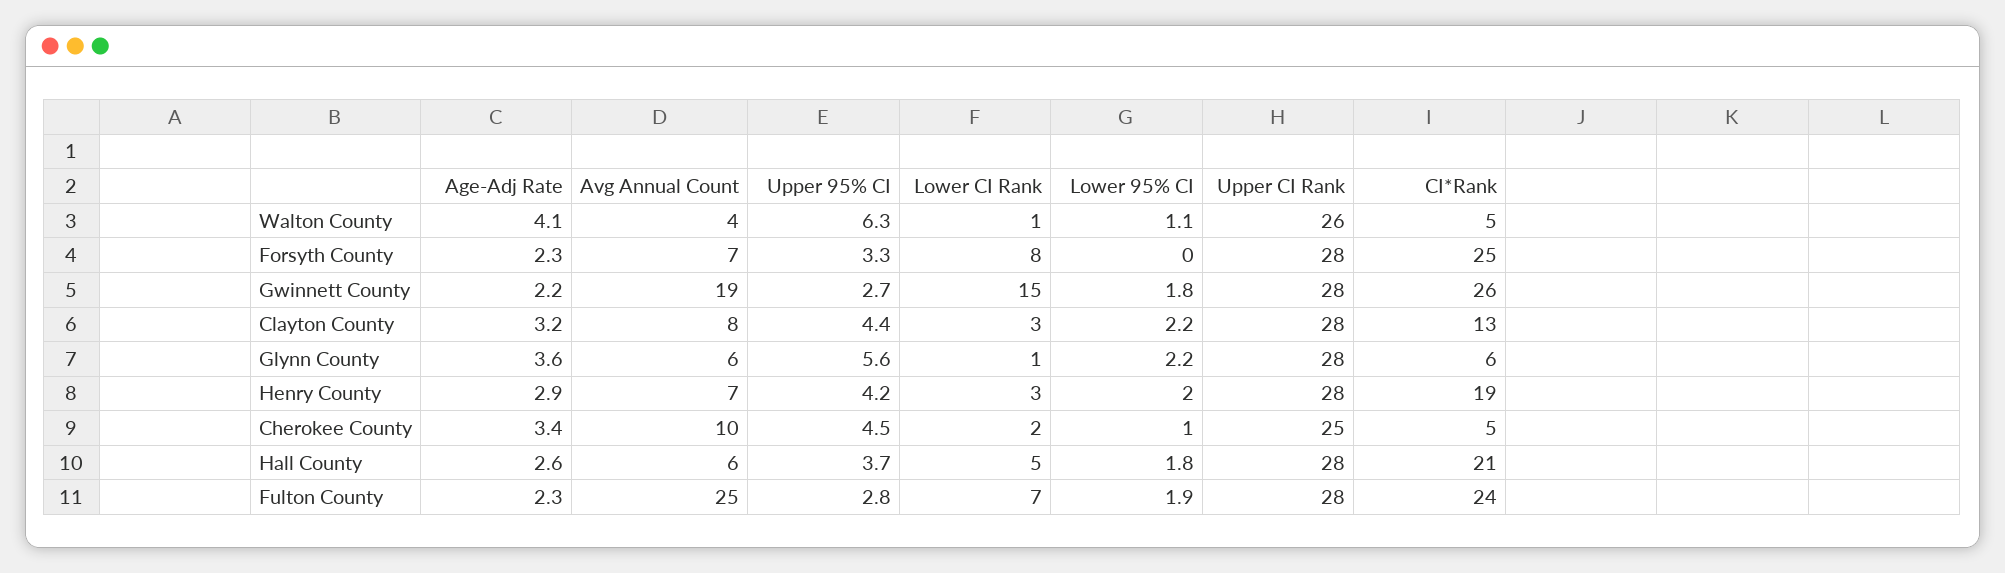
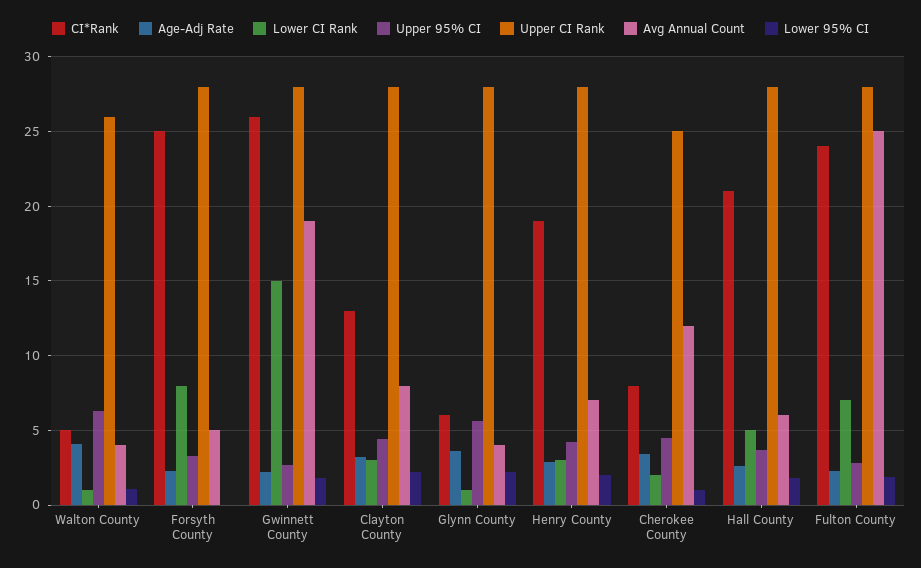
Avg Annual Count, Forsyth County: 7 -> 5
Avg Annual Count, Glynn County: 6 -> 4
Avg Annual Count, Cherokee County: 10 -> 12
CI*Rank, Cherokee County: 5 -> 8

